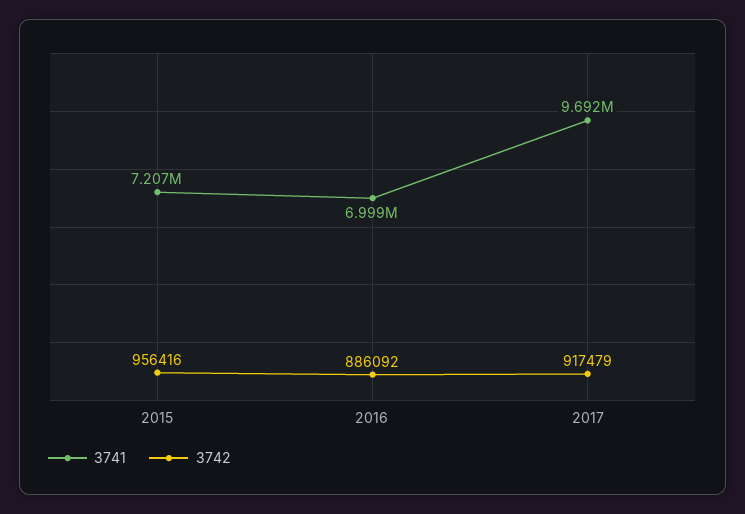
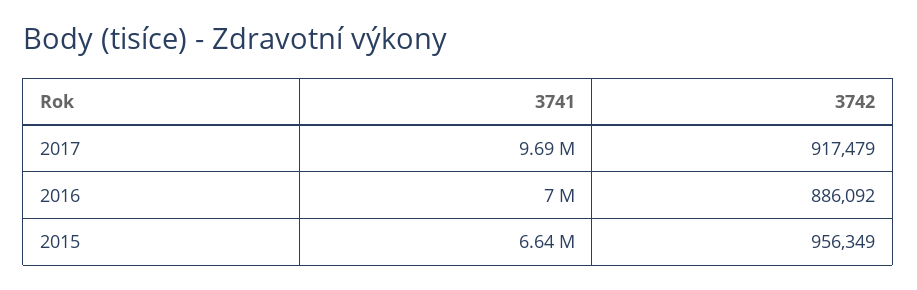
3741, 2015: 7207000 -> 6640000
3742, 2015: 956416 -> 956349

